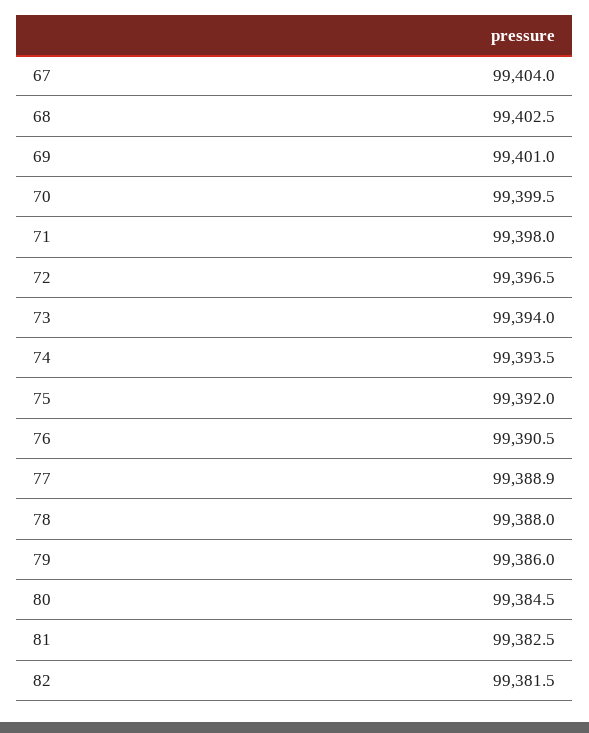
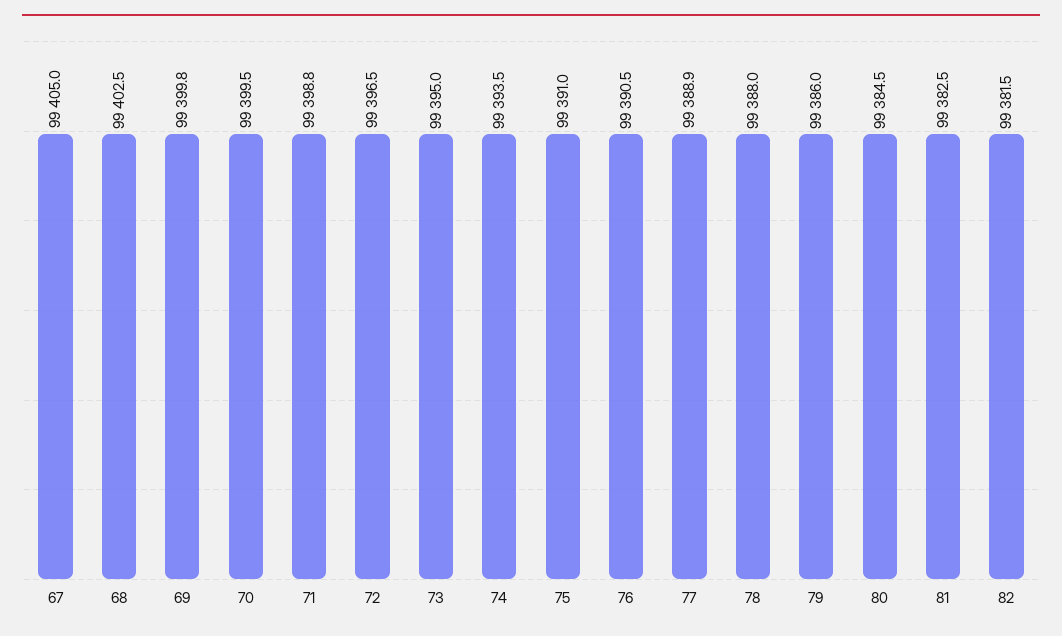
67: 99404 -> 99405
69: 99401 -> 99399.8
71: 99398 -> 99398.8
73: 99394 -> 99395
75: 99392 -> 99391

